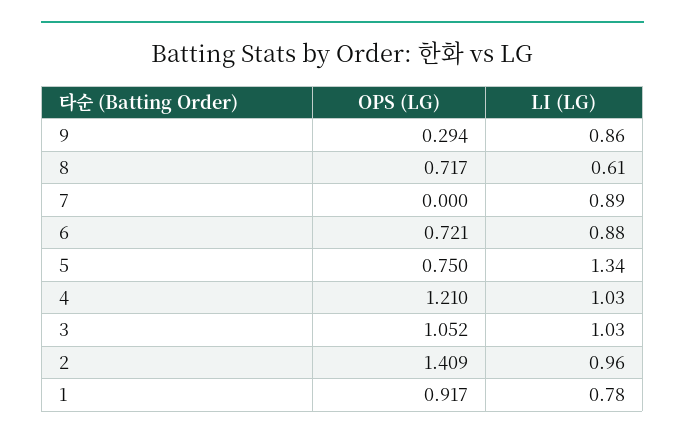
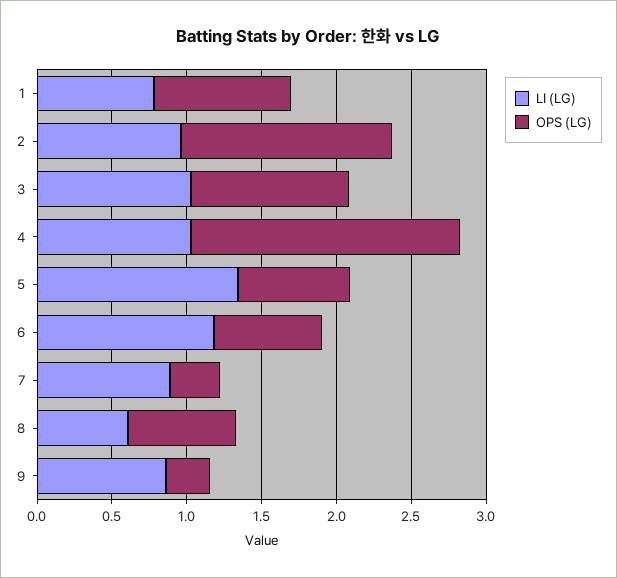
OPS (LG), 7: 0 -> 0.3
LI (LG), 6: 0.88 -> 1.2
OPS (LG), 4: 1.21 -> 1.8

